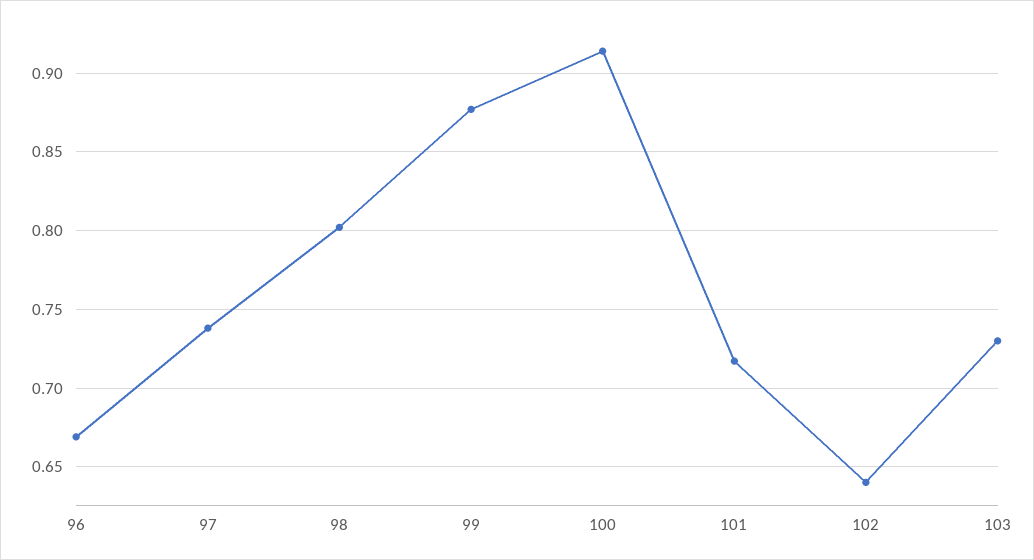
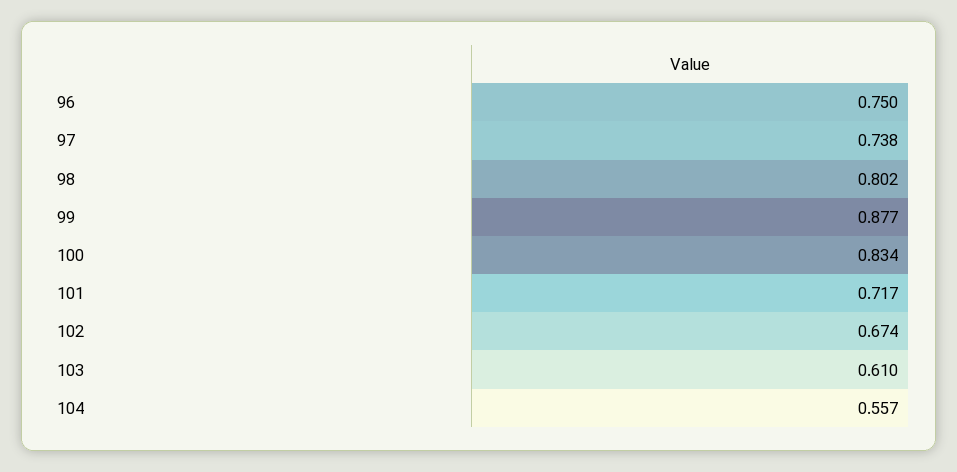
96: 0.67 -> 0.75
100: 0.915 -> 0.834
102: 0.64 -> 0.674
103: 0.73 -> 0.61
104: none -> 0.557

